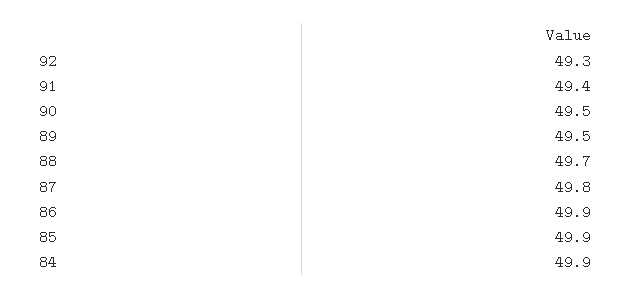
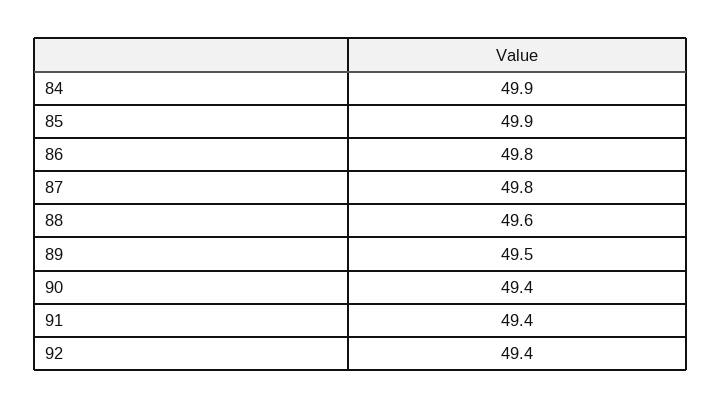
92: 49.3 -> 49.4
90: 49.5 -> 49.4
88: 49.7 -> 49.6
86: 49.9 -> 49.8

